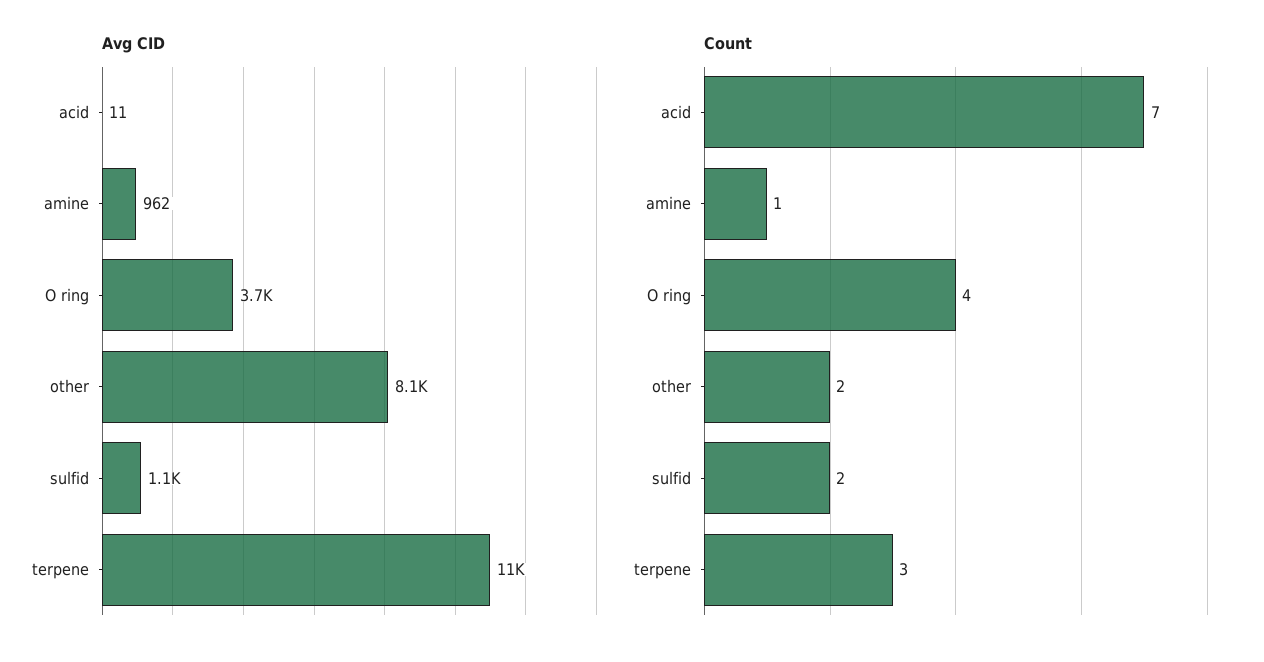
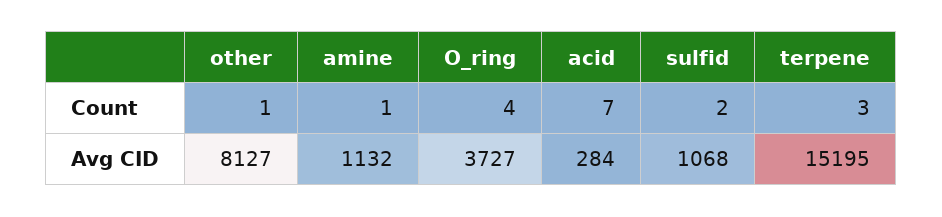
Avg CID, acid: 11 -> 284
Avg CID, amine: 962 -> 1132
Avg CID, terpene: 11000 -> 15195
Count, other: 2 -> 1

